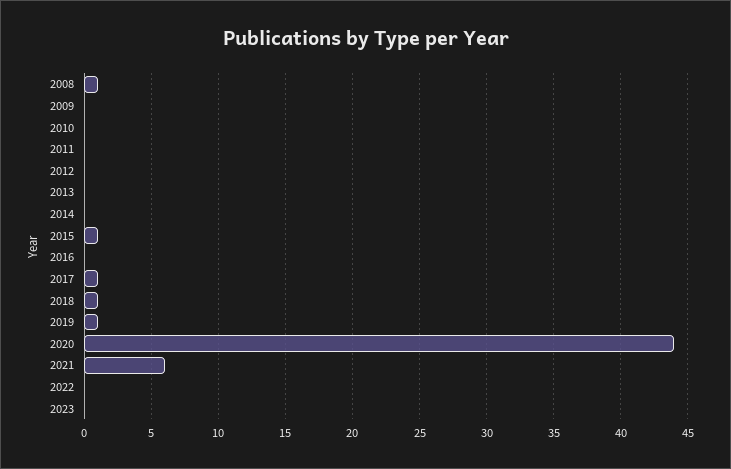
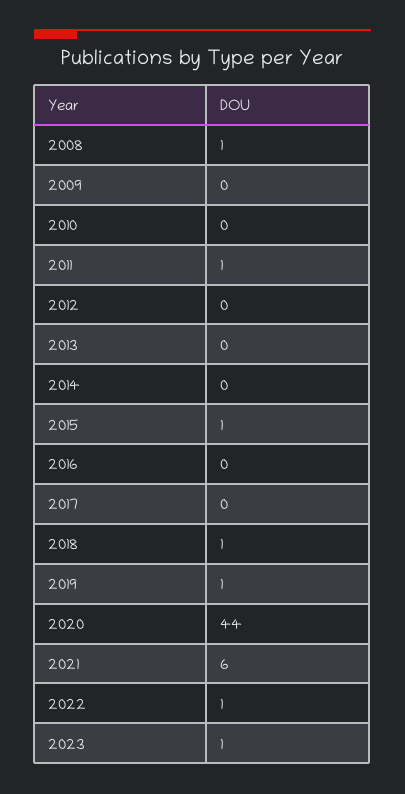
2011: 0 -> 1
2017: 1 -> 0
2022: 0 -> 1
2023: 0 -> 1

